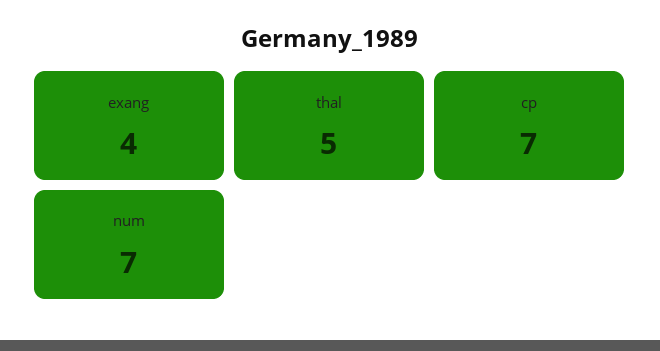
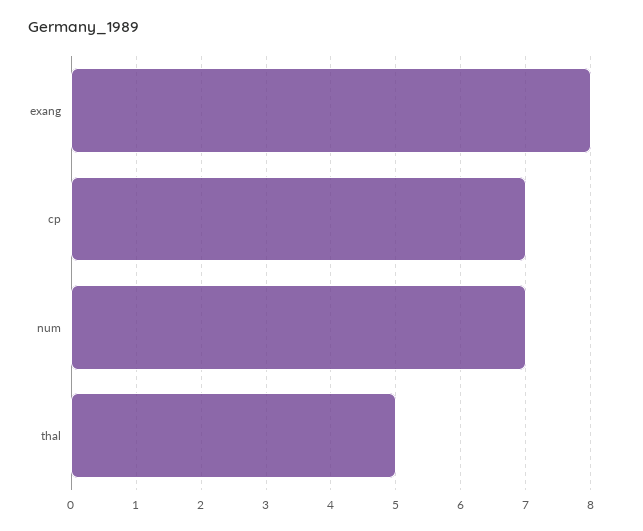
exang: 4 -> 8

